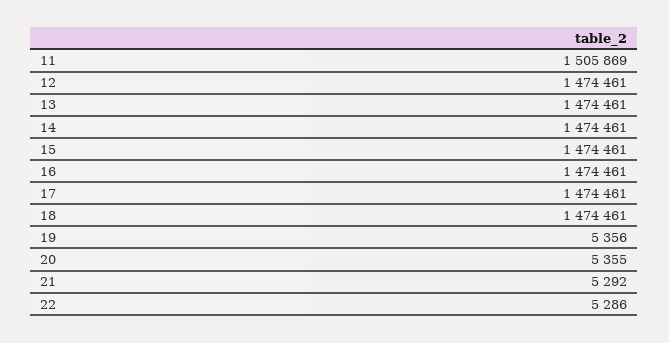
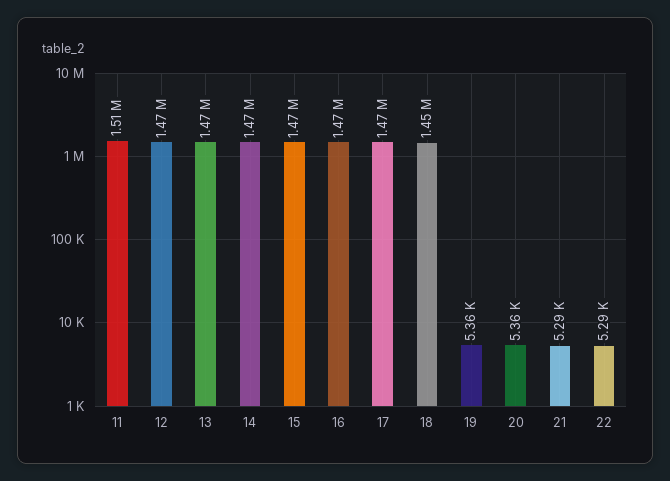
18: 1474461 -> 1450000

